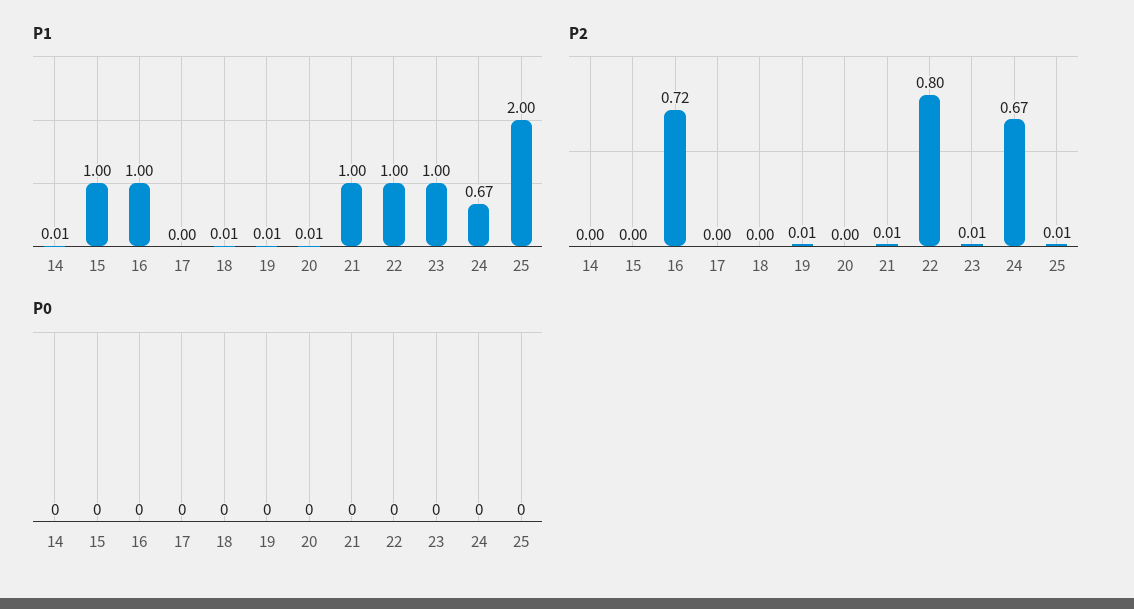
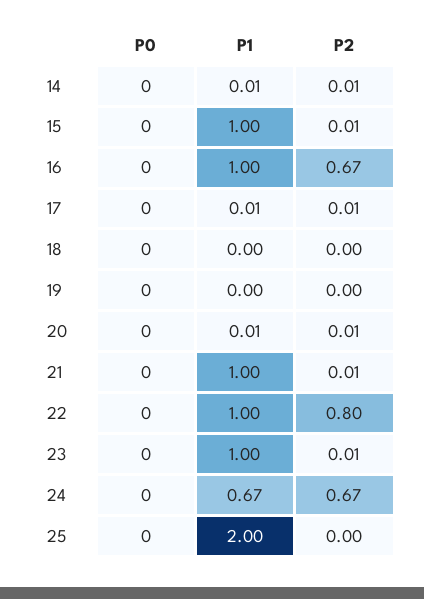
P1, 17: 0 -> 0.01
P1, 18: 0.01 -> 0
P1, 19: 0.01 -> 0
P2, 14: 0 -> 0.01
P2, 15: 0 -> 0.01
P2, 16: 0.72 -> 0.67
P2, 17: 0 -> 0.01
P2, 19: 0.01 -> 0
P2, 20: 0 -> 0.01
P2, 25: 0.01 -> 0

